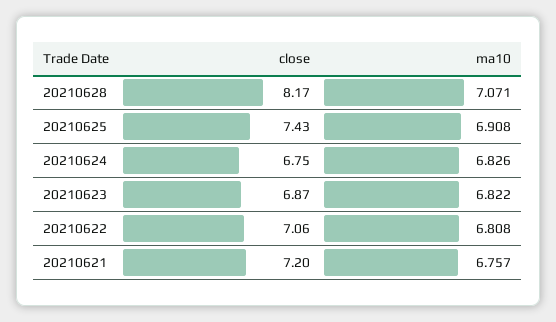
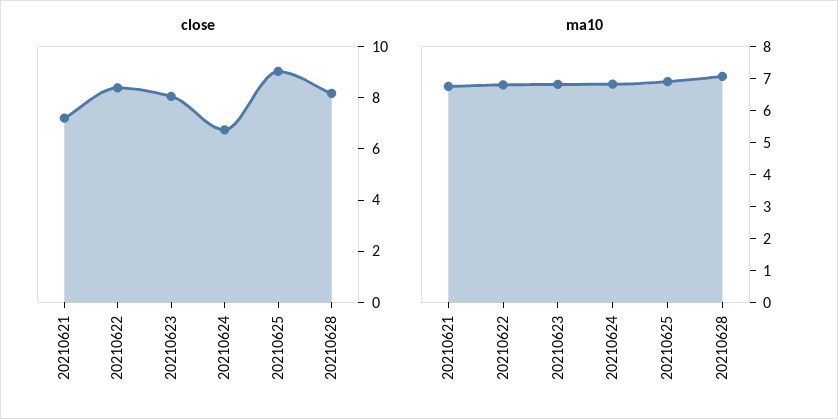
close, 20210625: 7.43 -> 9
close, 20210623: 6.87 -> 8
close, 20210622: 7.06 -> 8.5

